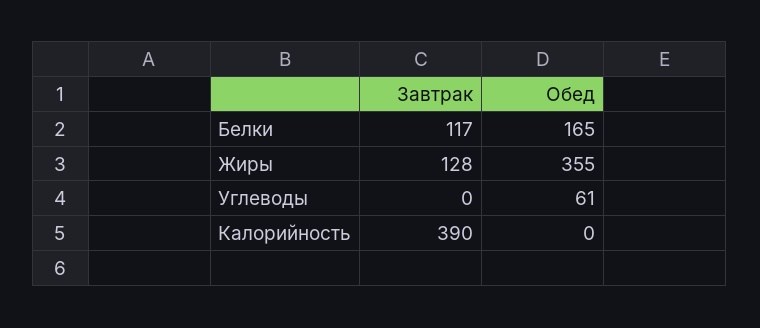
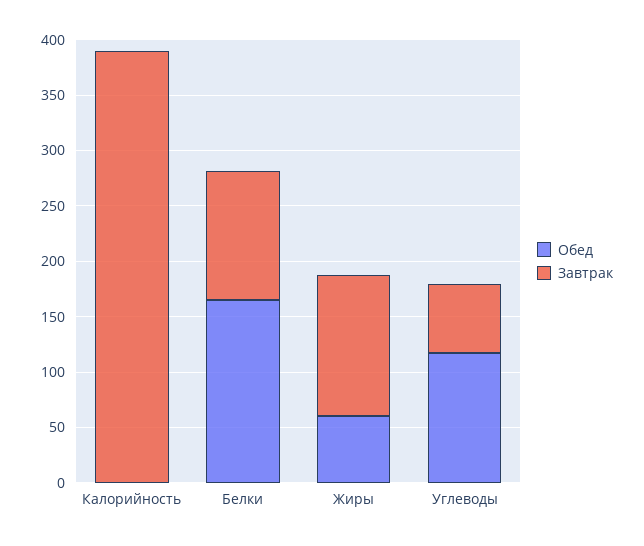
Обед, Жиры: 355 -> 60
Завтрак, Углеводы: 0 -> 60
Обед, Углеводы: 61 -> 120

